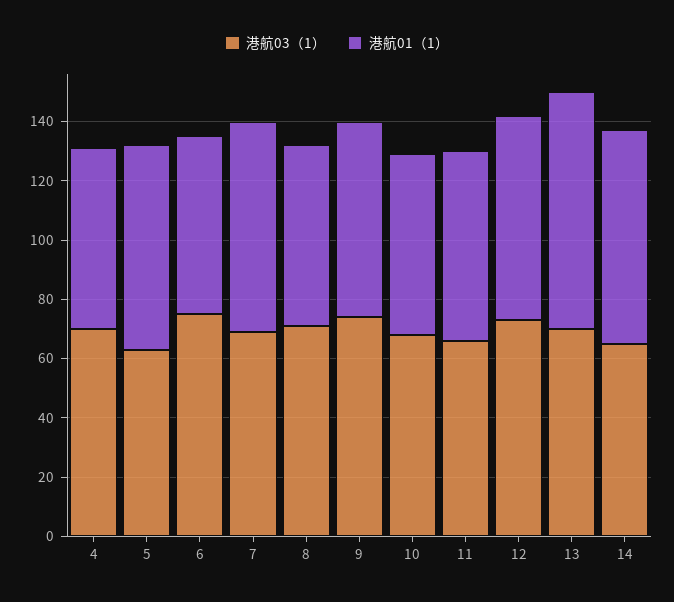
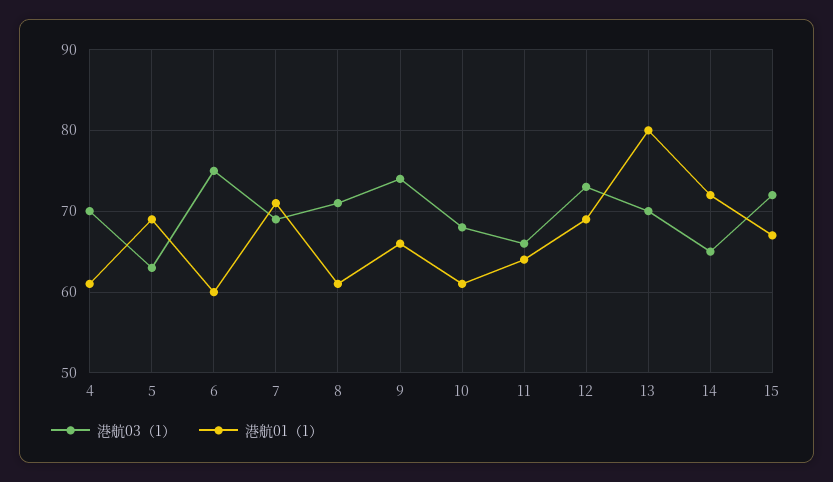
港航03（1）, 15: none -> 72
港航01（1）, 15: none -> 67

